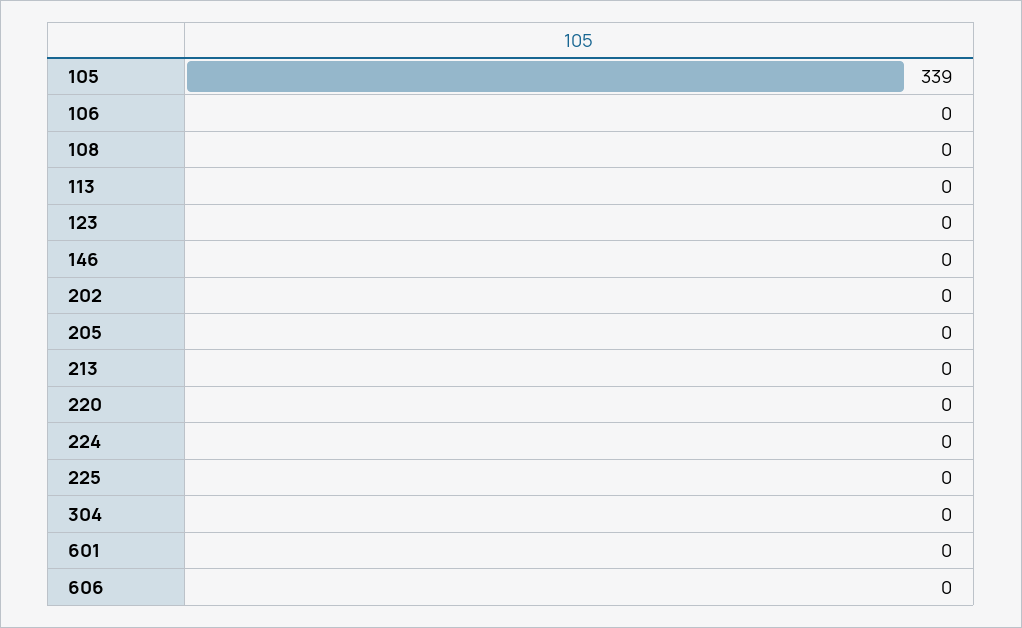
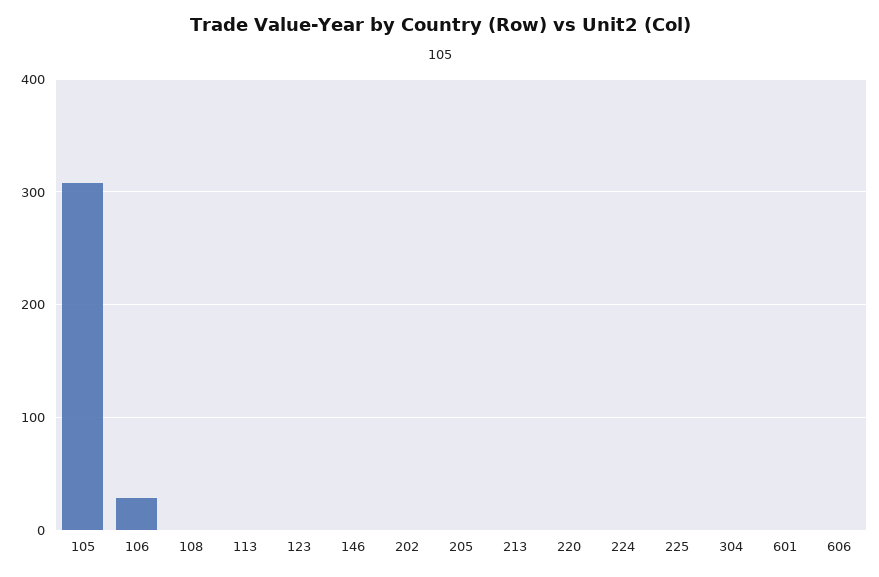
105: 339 -> 310
106: 0 -> 30

